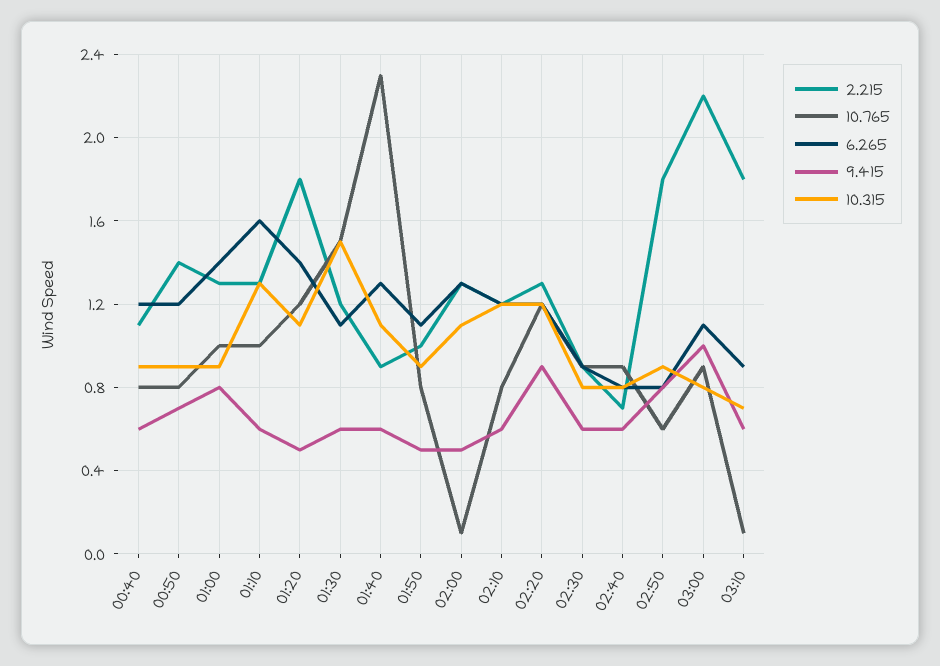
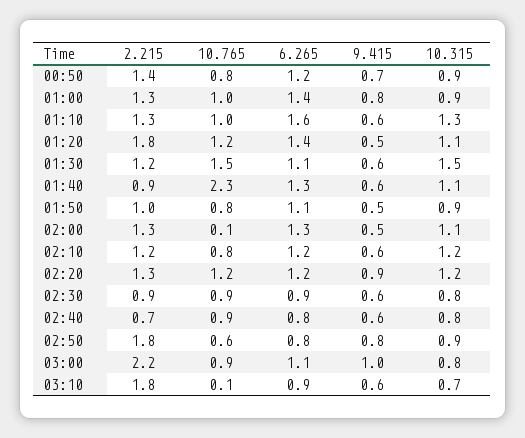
2.215, 00:40: 1.1 -> none
10.765, 00:40: 0.8 -> none
6.265, 00:40: 1.2 -> none
9.415, 00:40: 0.6 -> none
10.315, 00:40: 0.9 -> none

